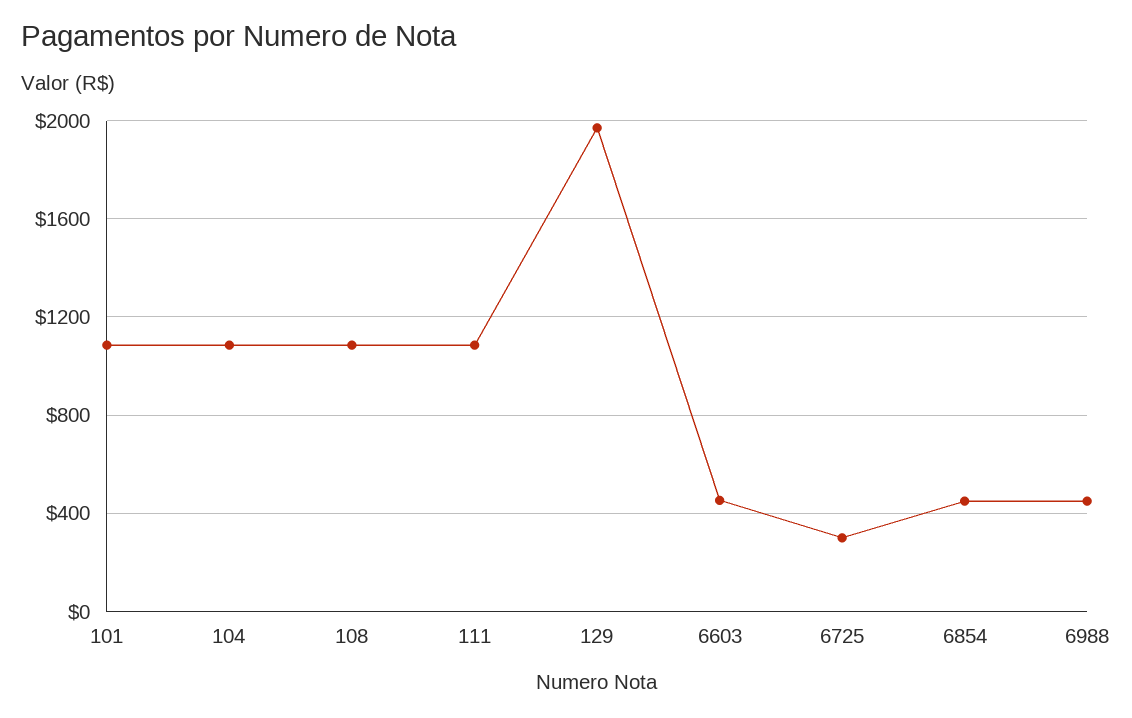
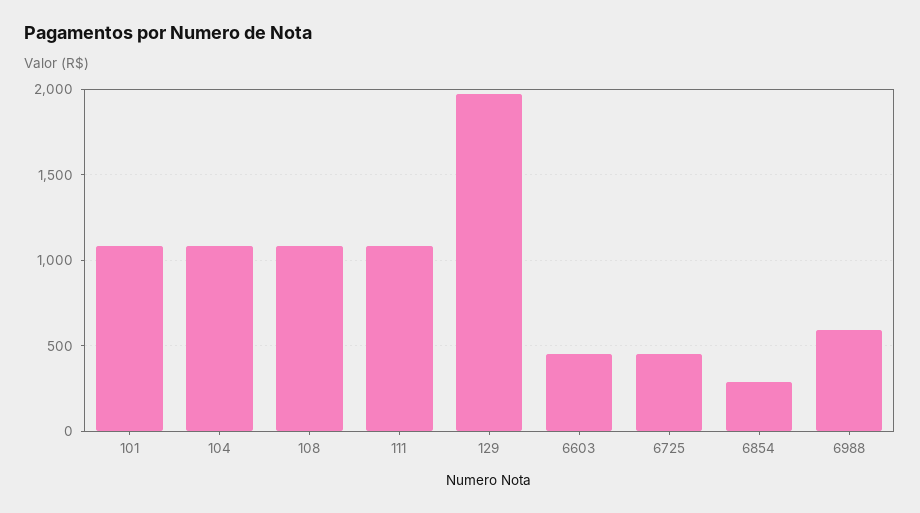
6725: 300 -> 450
6854: 450 -> 300
6988: 450 -> 600

